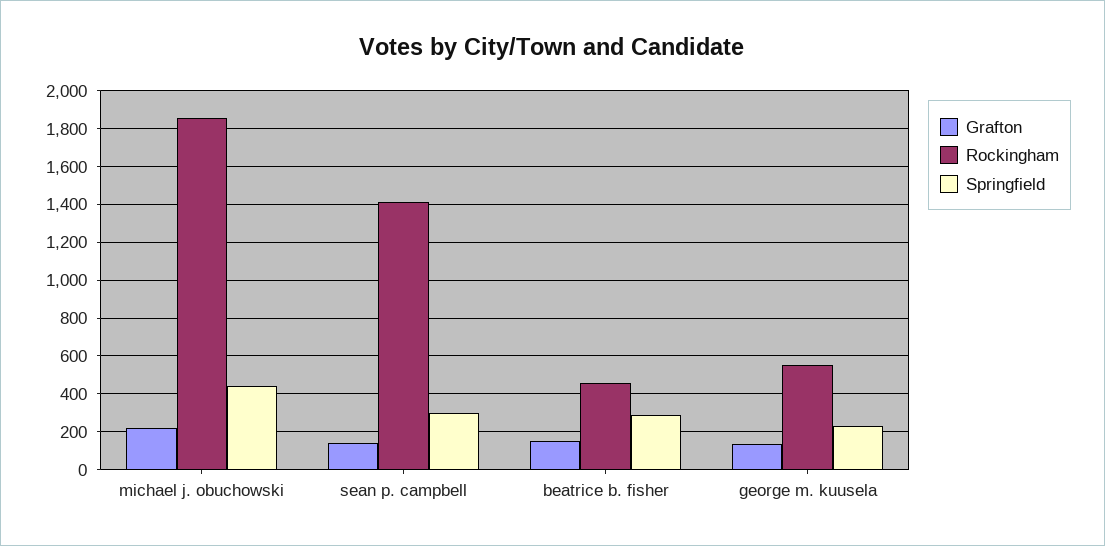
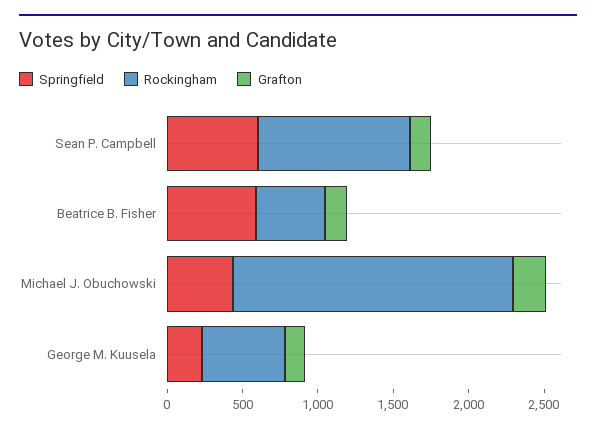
Rockingham, sean p. campbell: 1400 -> 1000
Springfield, sean p. campbell: 300 -> 600
Springfield, beatrice b. fisher: 300 -> 600

